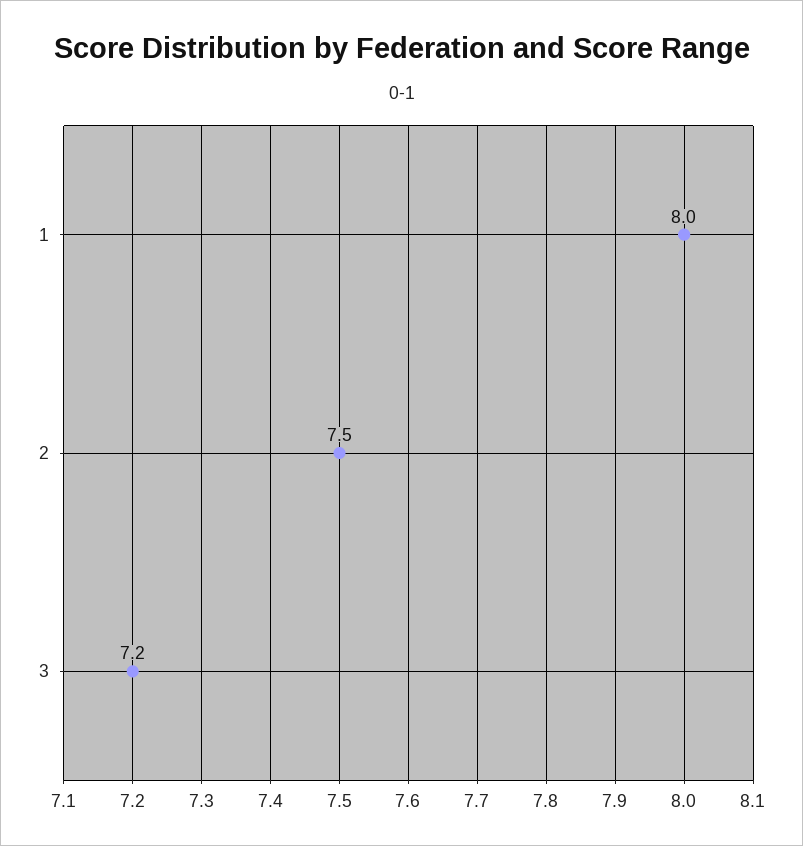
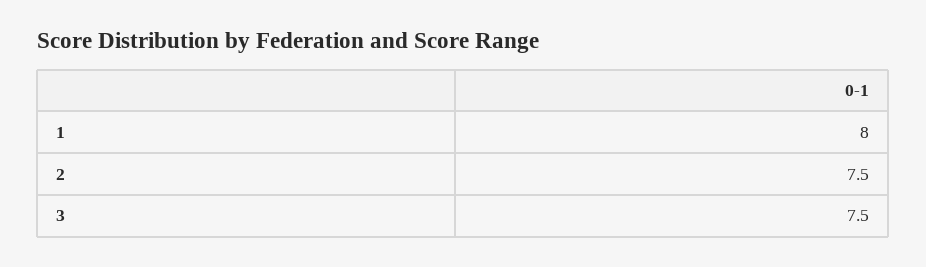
3: 7.2 -> 7.5

